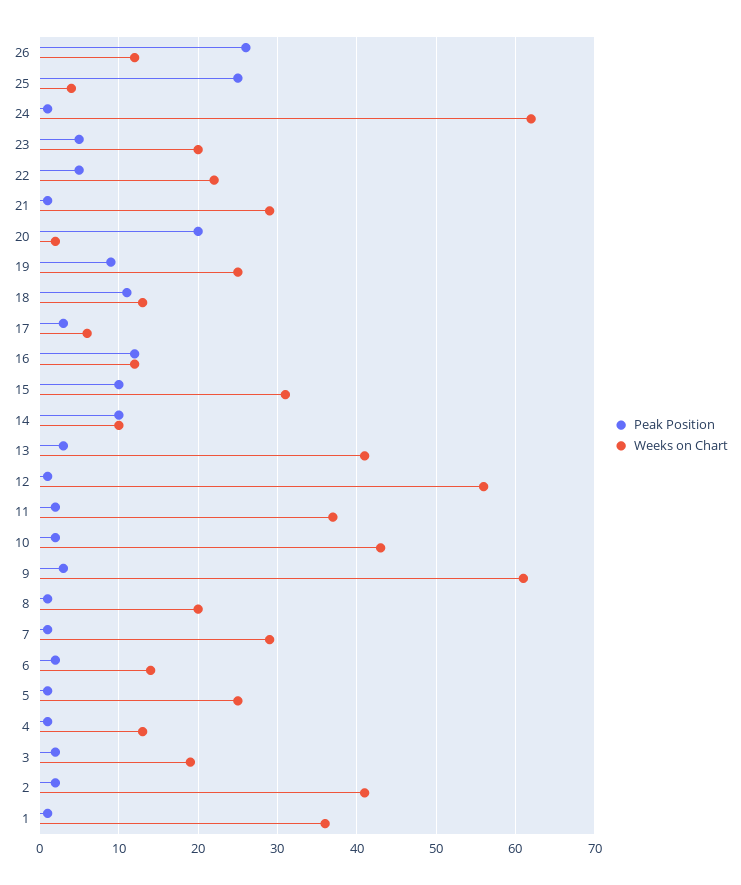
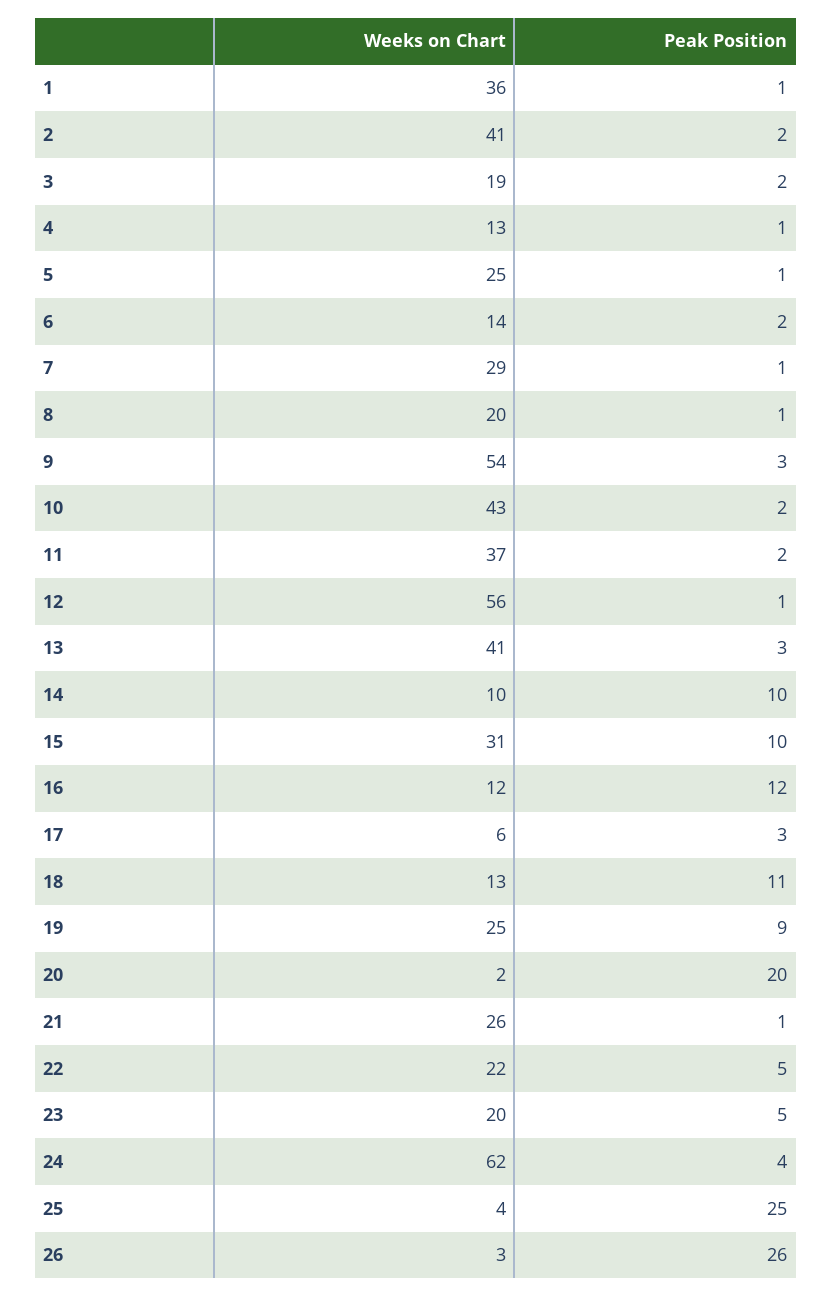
Weeks on Chart, 26: 12 -> 3
Peak Position, 24: 1 -> 4
Weeks on Chart, 21: 29 -> 26
Weeks on Chart, 9: 61 -> 54

